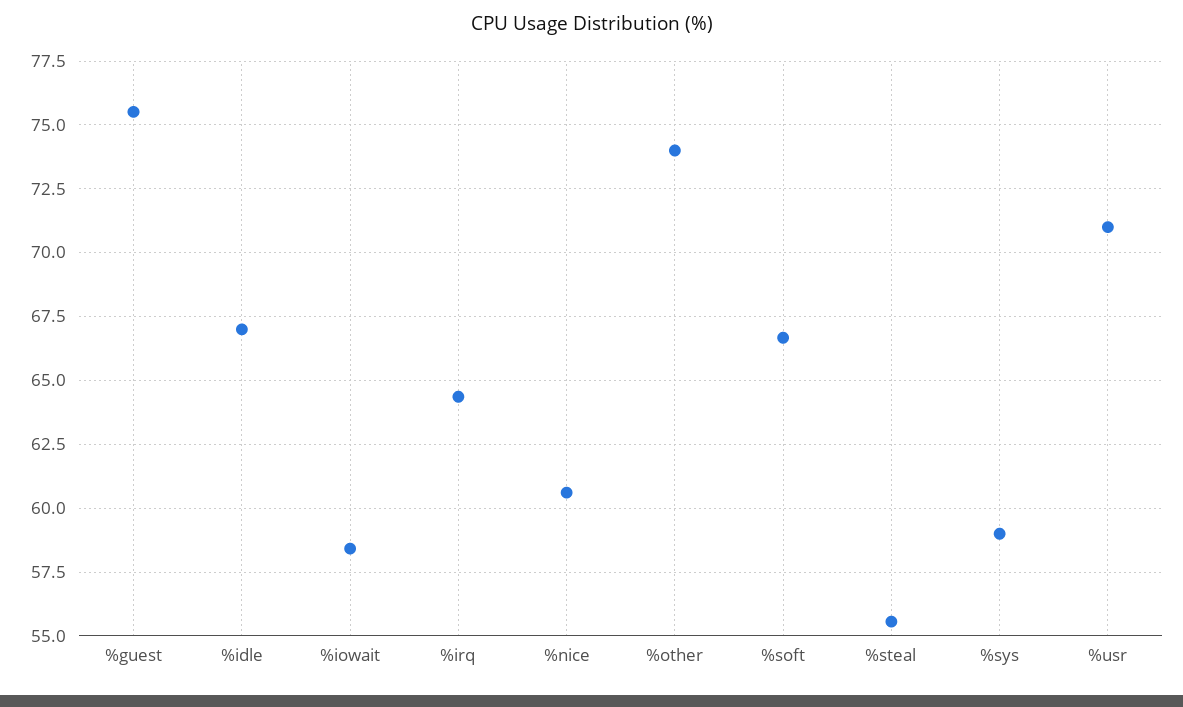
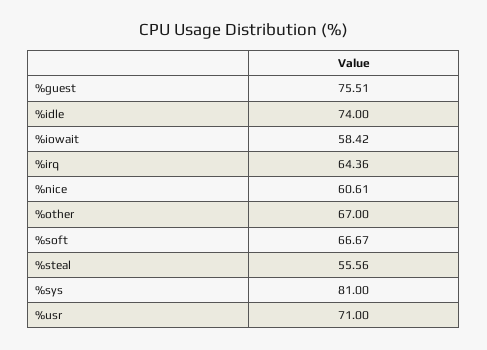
%idle: 67 -> 74
%other: 74 -> 67
%sys: 59 -> 81

